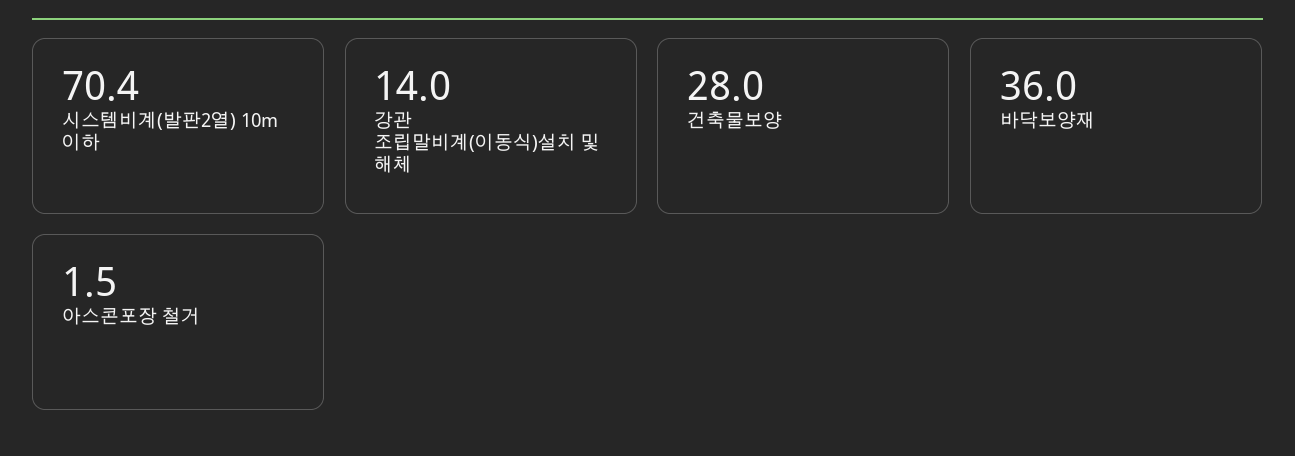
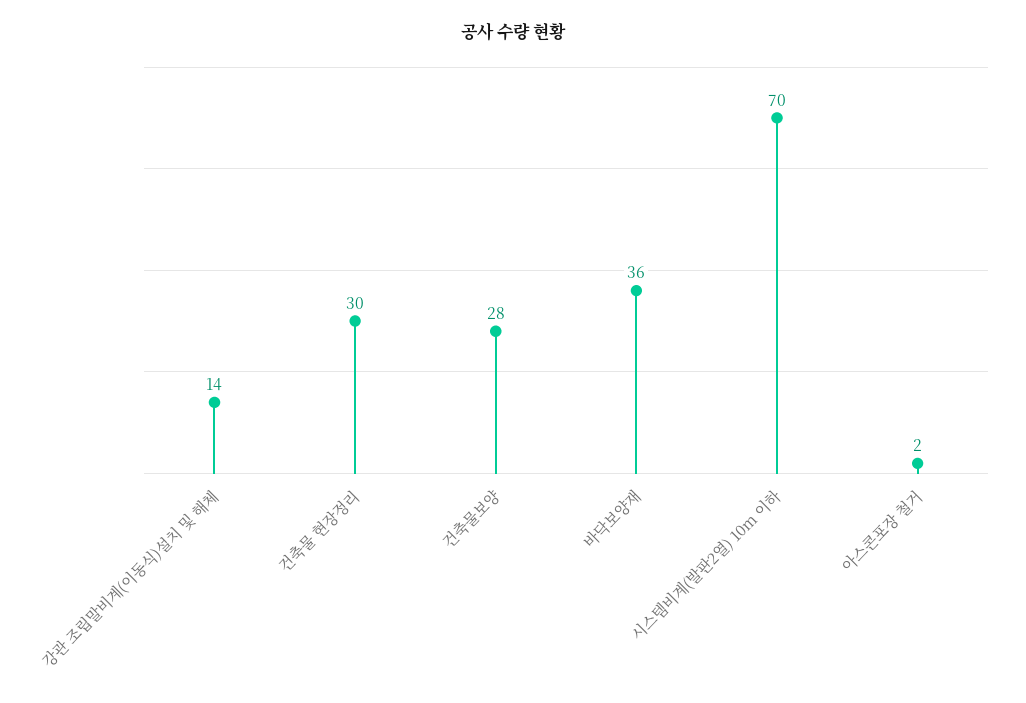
건축물 현장정리: none -> 30

